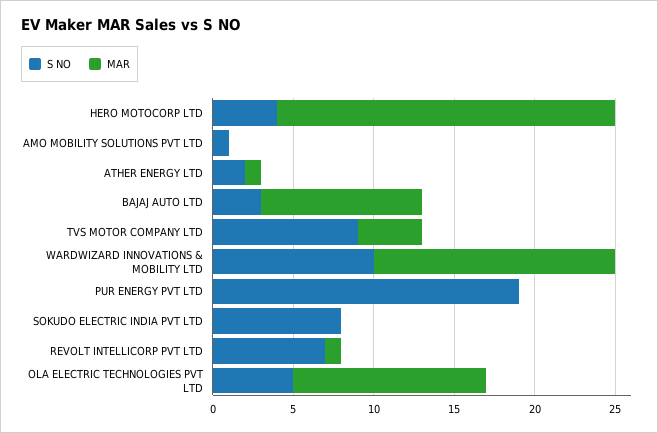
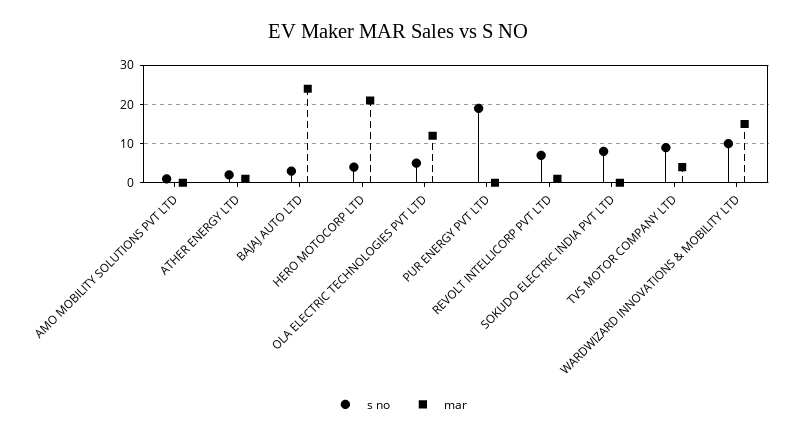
MAR, BAJAJ AUTO LTD: 10 -> 25

